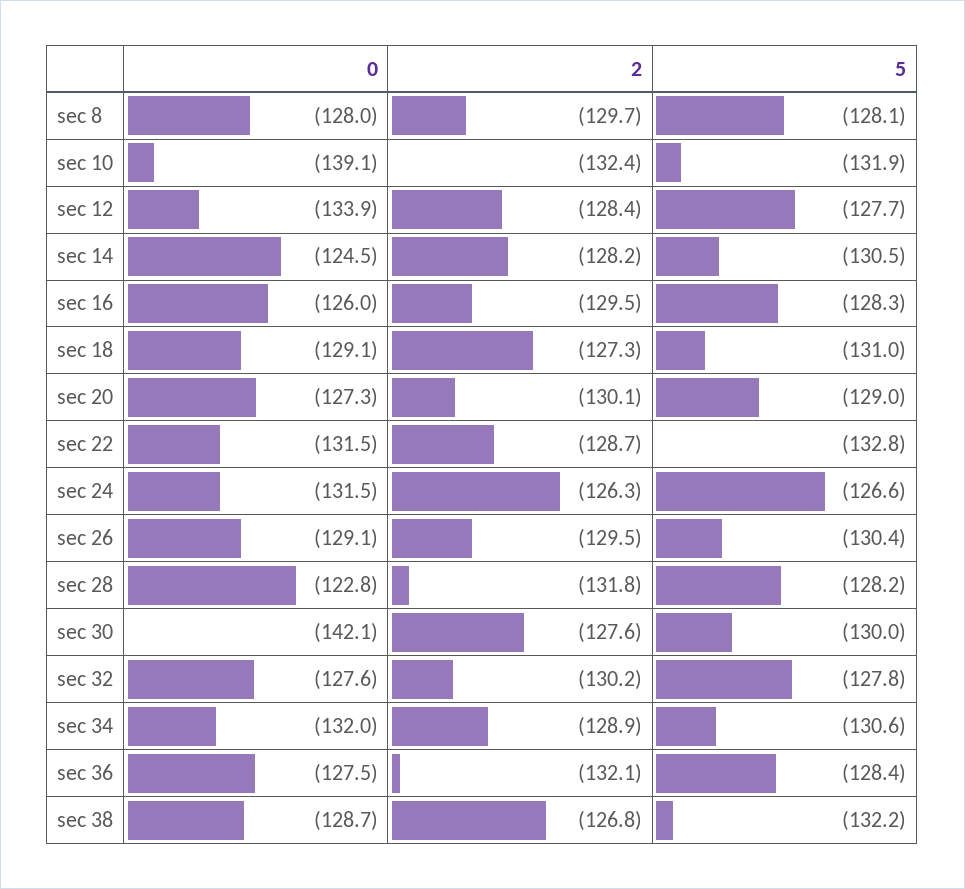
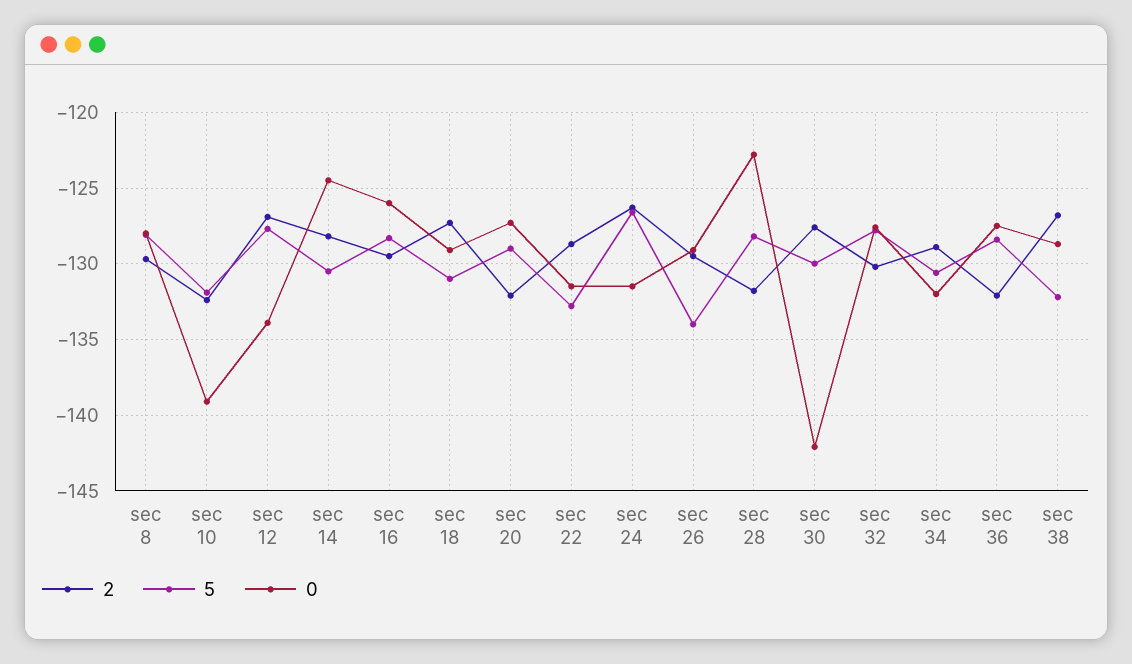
2, sec 12: -128.4 -> -127
2, sec 20: -130.1 -> -132
5, sec 26: -130.4 -> -134

